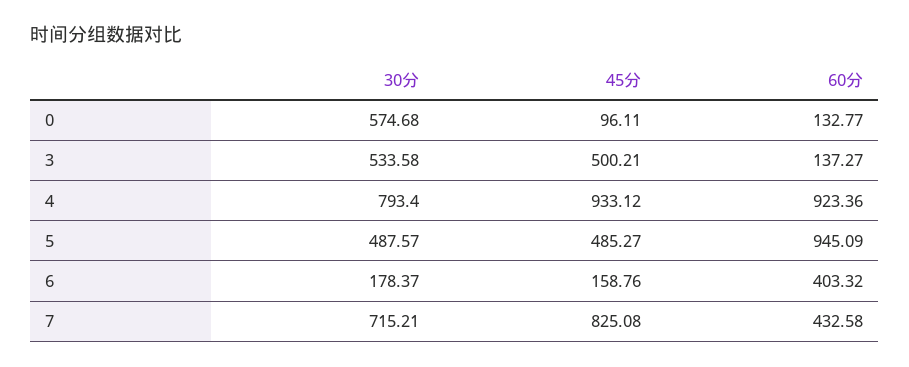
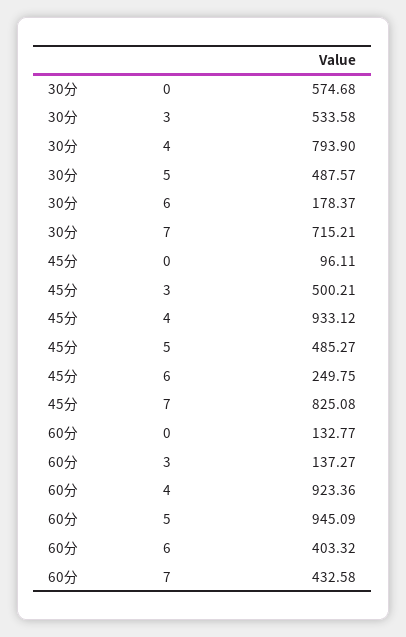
30分, 4: 793.4 -> 793.9
45分, 6: 158.76 -> 249.75

